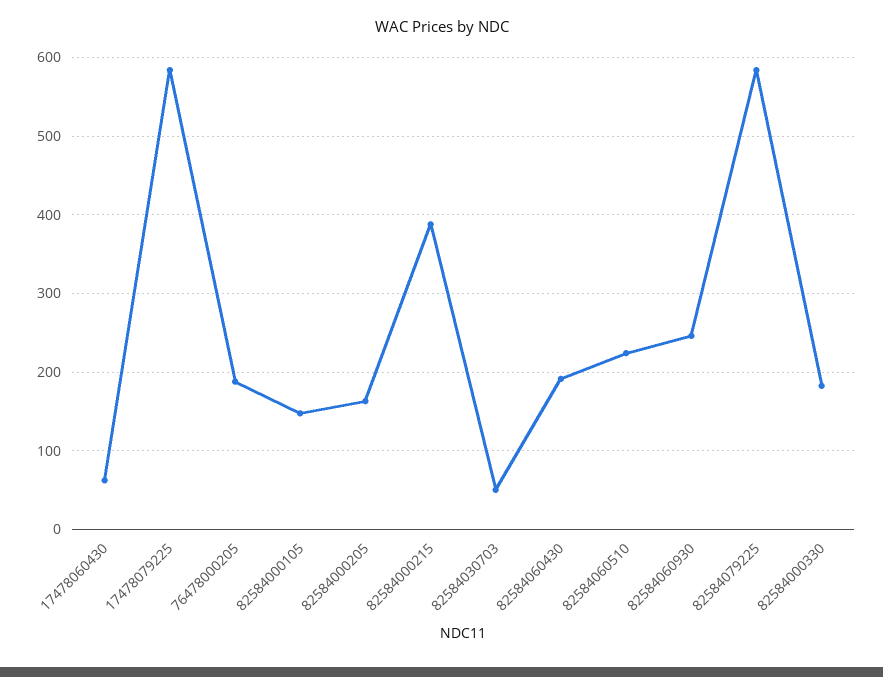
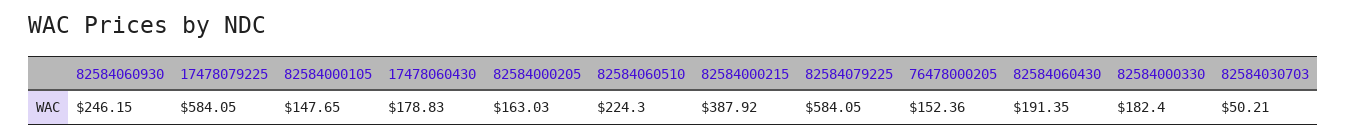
17478060430: 60 -> 178.83
76478000205: 190 -> 152.36

